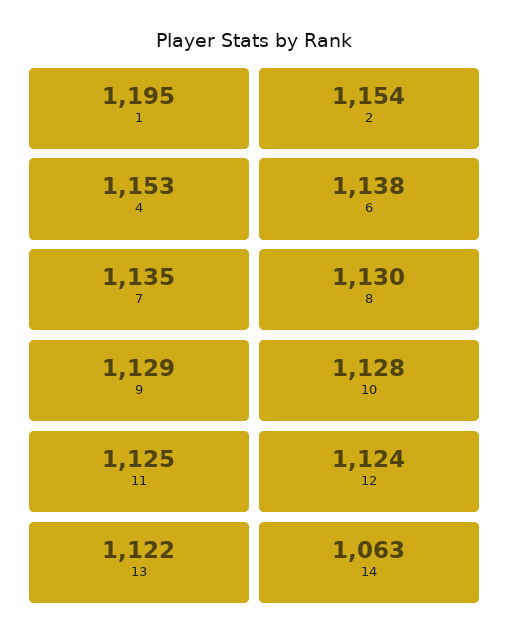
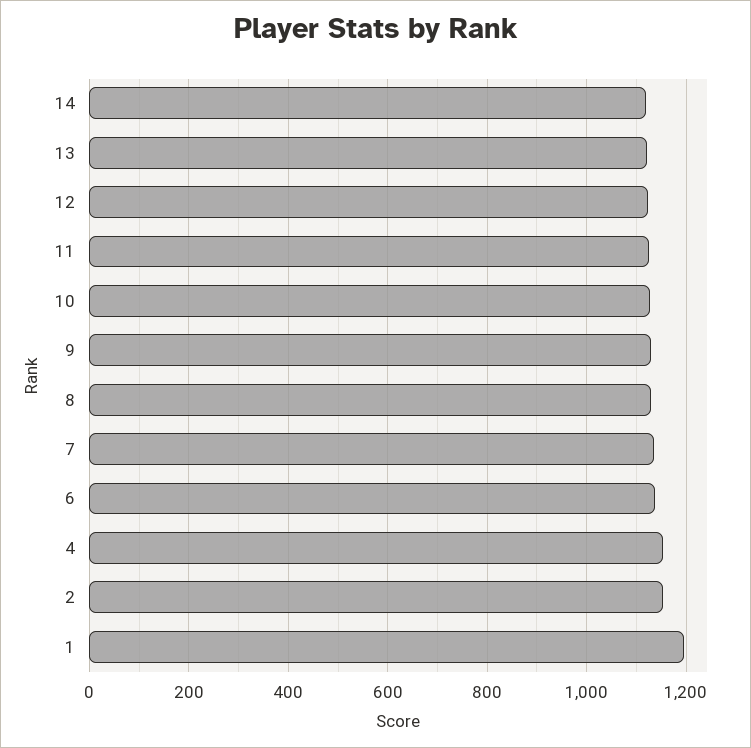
14: 1063 -> 1120

